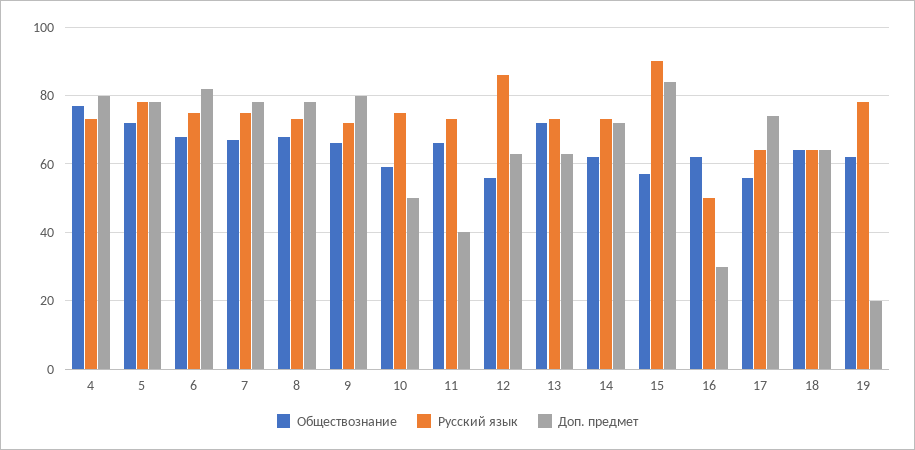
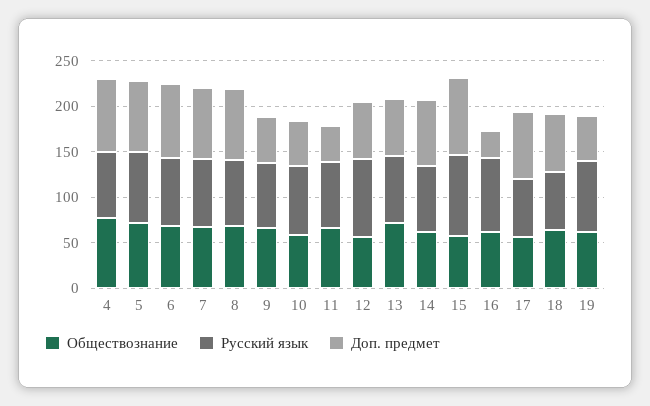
Доп. предмет, 9: 80 -> 50
Русский язык, 16: 50 -> 80
Доп. предмет, 19: 20 -> 50

